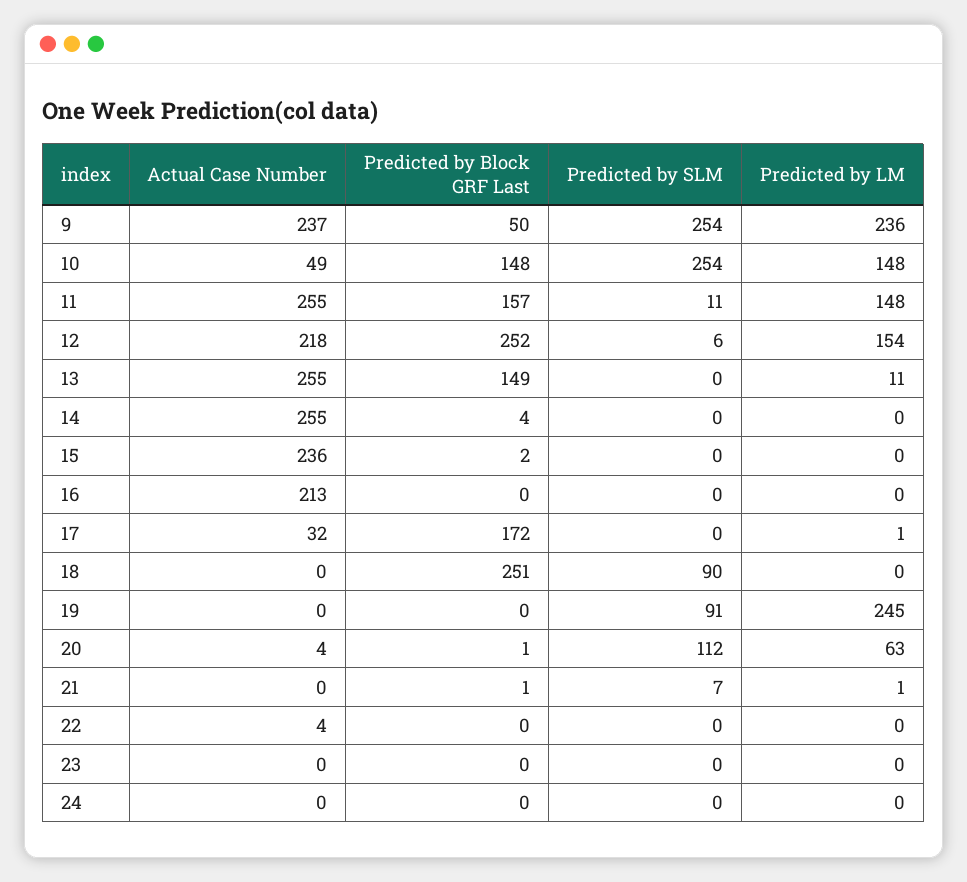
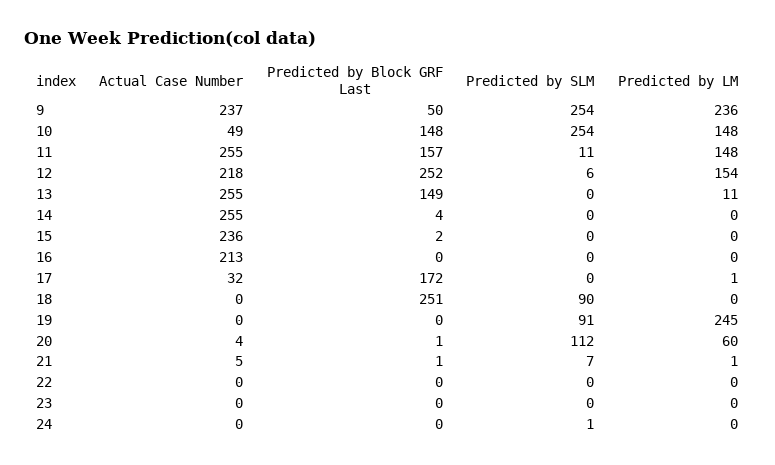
Predicted by LM, 20: 63 -> 60
Actual Case Number, 21: 0 -> 5
Actual Case Number, 22: 4 -> 0
Predicted by SLM, 24: 0 -> 1

